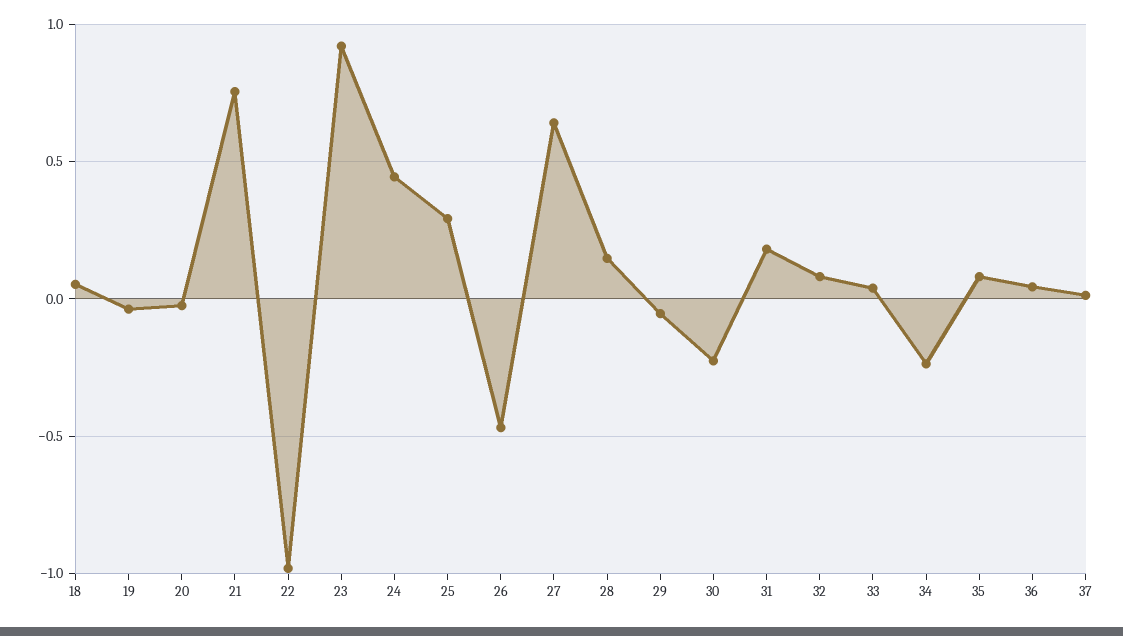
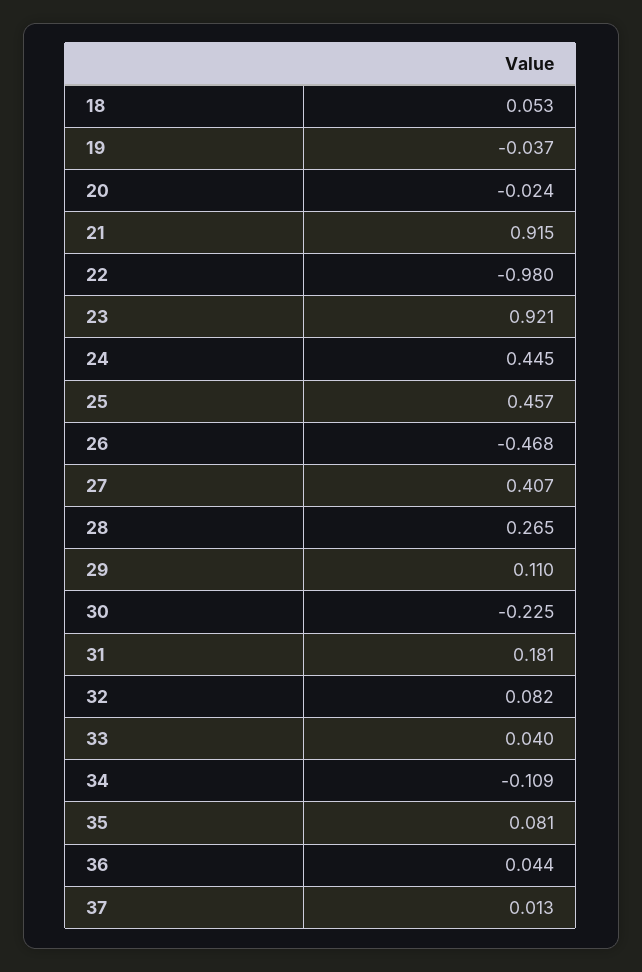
21: 0.75 -> 0.915
25: 0.3 -> 0.457
27: 0.65 -> 0.407
28: 0.15 -> 0.265
29: -0.05 -> 0.11
34: -0.25 -> -0.109

